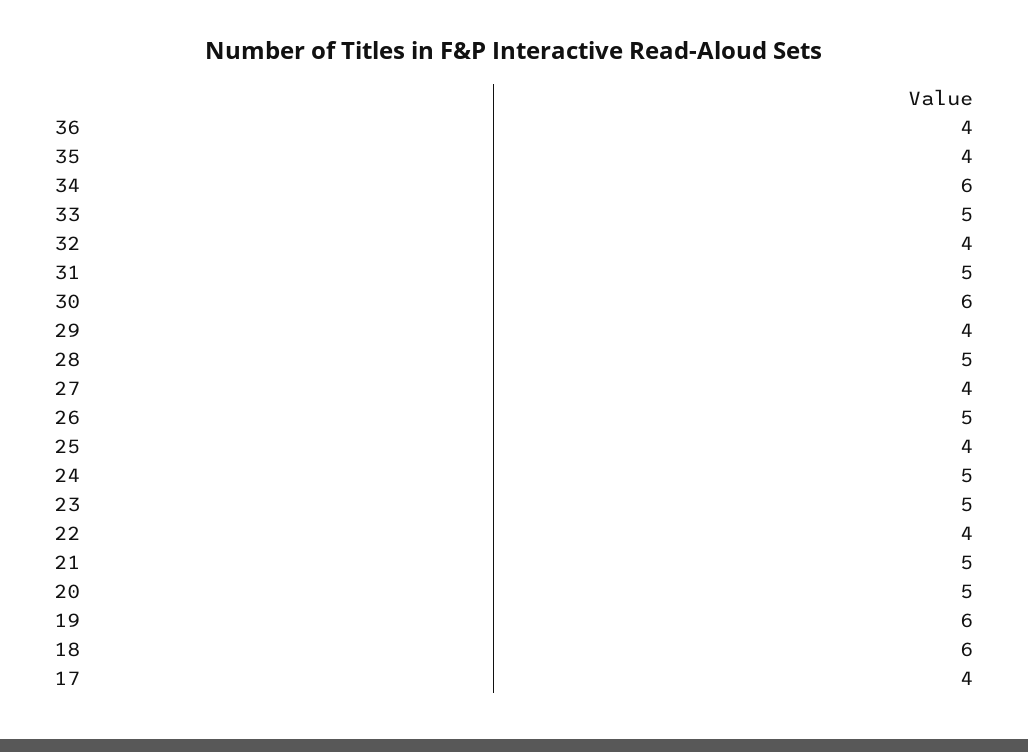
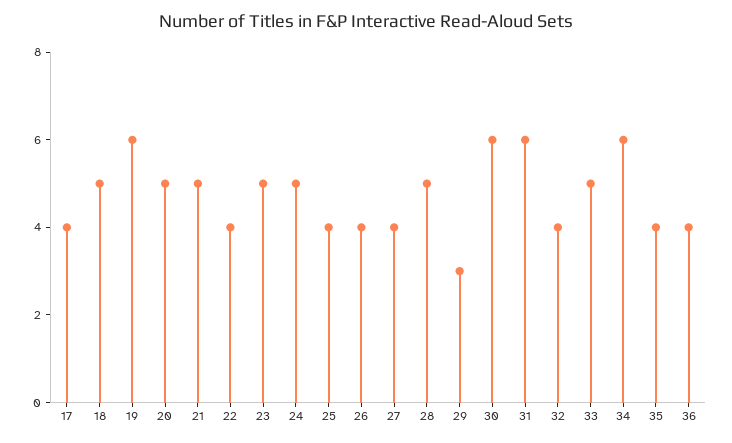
31: 5 -> 6
29: 4 -> 3
26: 5 -> 4
18: 6 -> 5

